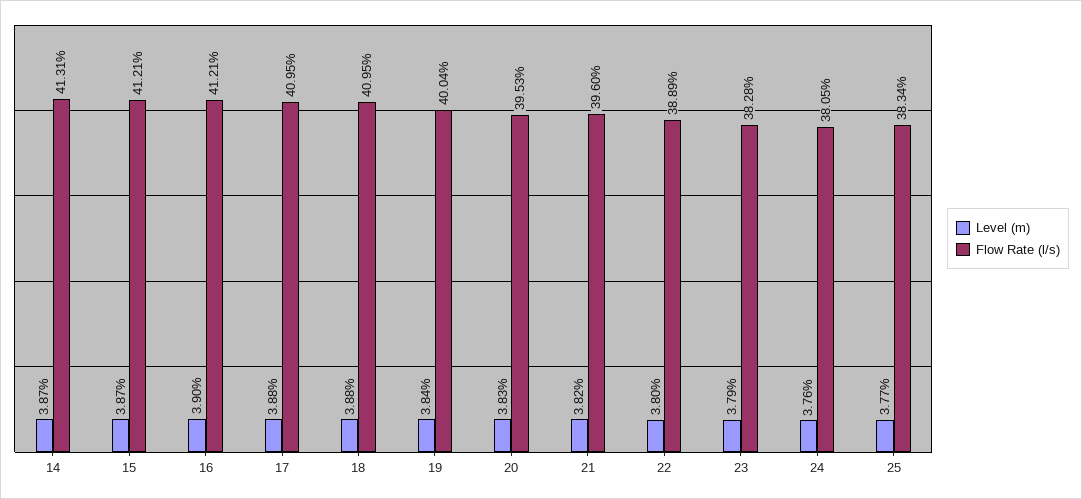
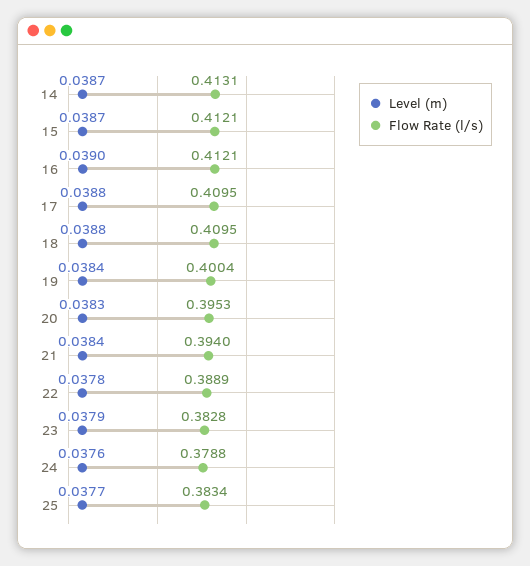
Level (m), 21: 0.0382 -> 0.0384
Flow Rate (l/s), 21: 0.396 -> 0.394
Level (m), 22: 0.038 -> 0.0378
Flow Rate (l/s), 24: 0.3805 -> 0.3788

